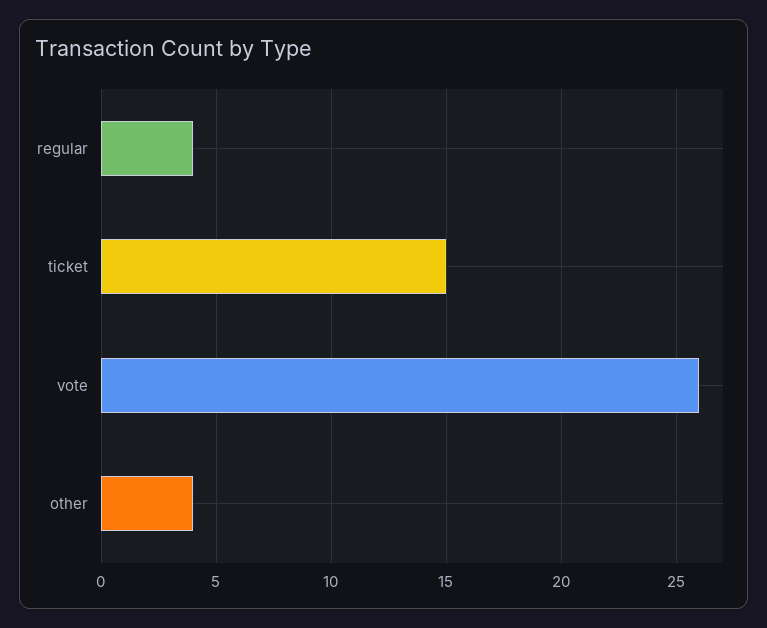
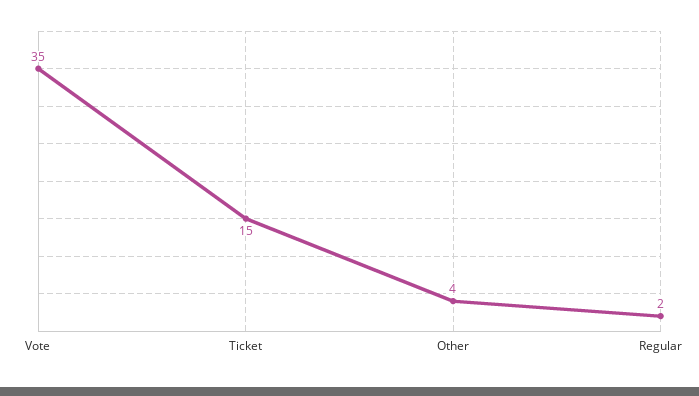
regular: 4 -> 2
vote: 26 -> 35

